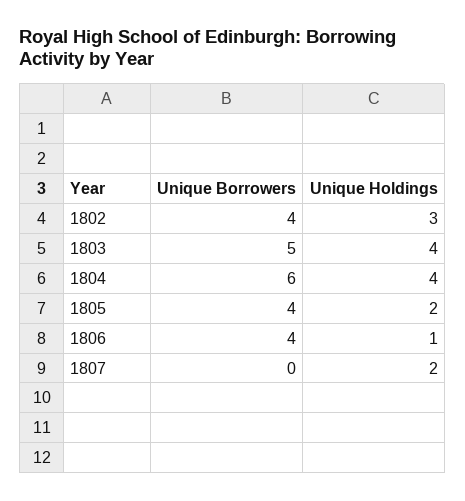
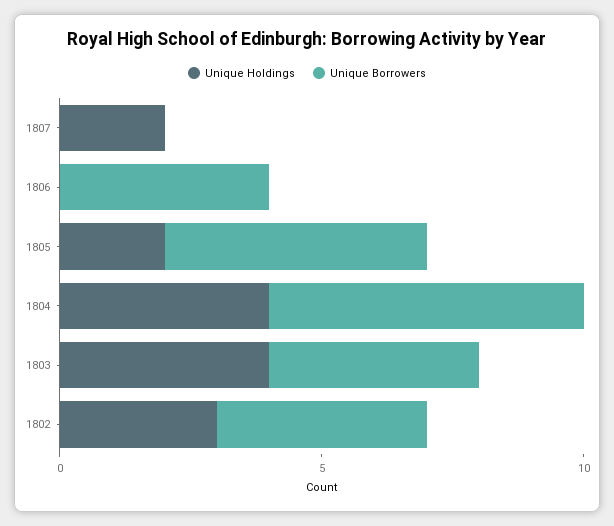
Unique Borrowers, 1803: 5 -> 4
Unique Borrowers, 1805: 4 -> 5
Unique Holdings, 1806: 1 -> 0

